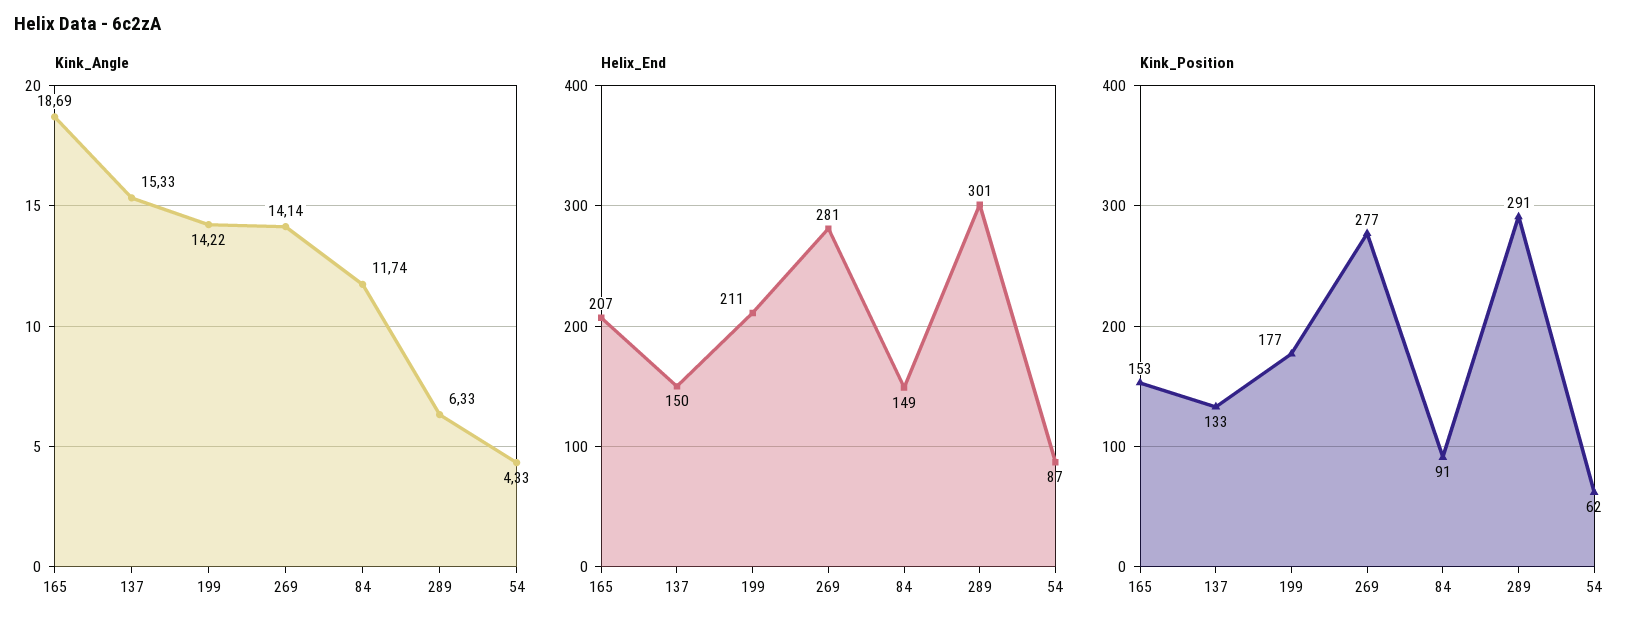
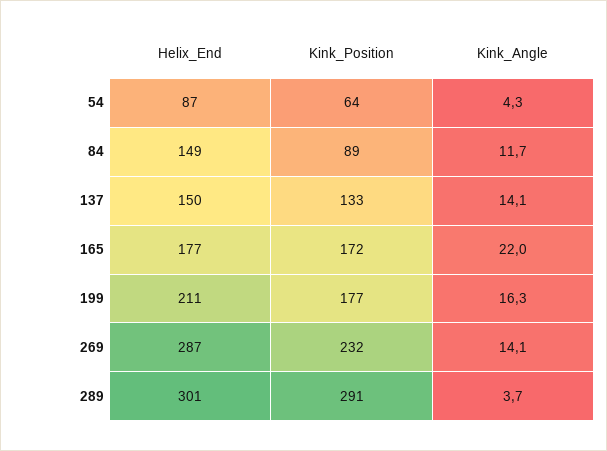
Kink_Angle, 165: 18.69 -> 22
Kink_Angle, 137: 15.33 -> 14.1
Kink_Angle, 199: 14.22 -> 16.3
Kink_Angle, 289: 6.33 -> 3.7
Helix_End, 165: 207 -> 177
Helix_End, 269: 281 -> 287
Kink_Position, 165: 153 -> 172
Kink_Position, 269: 277 -> 232
Kink_Position, 84: 91 -> 89
Kink_Position, 54: 62 -> 64

